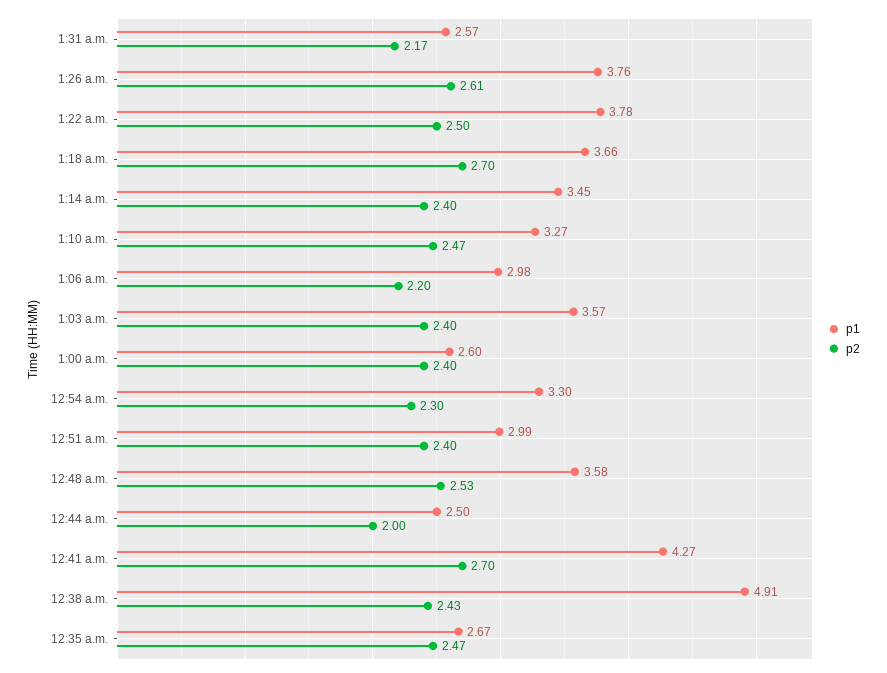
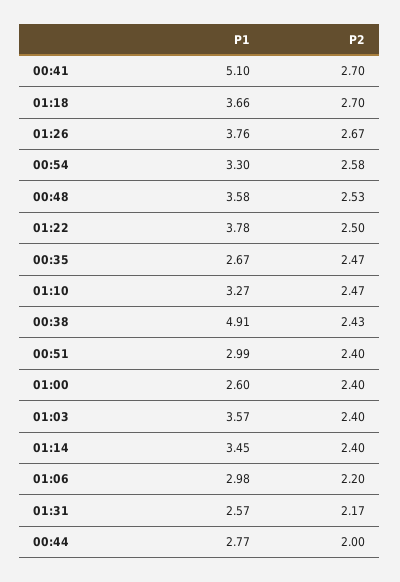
p2, 1:26 a.m.: 2.61 -> 2.67
p2, 12:54 a.m.: 2.3 -> 2.58
p1, 12:44 a.m.: 2.5 -> 2.77
p1, 12:41 a.m.: 4.27 -> 5.1

